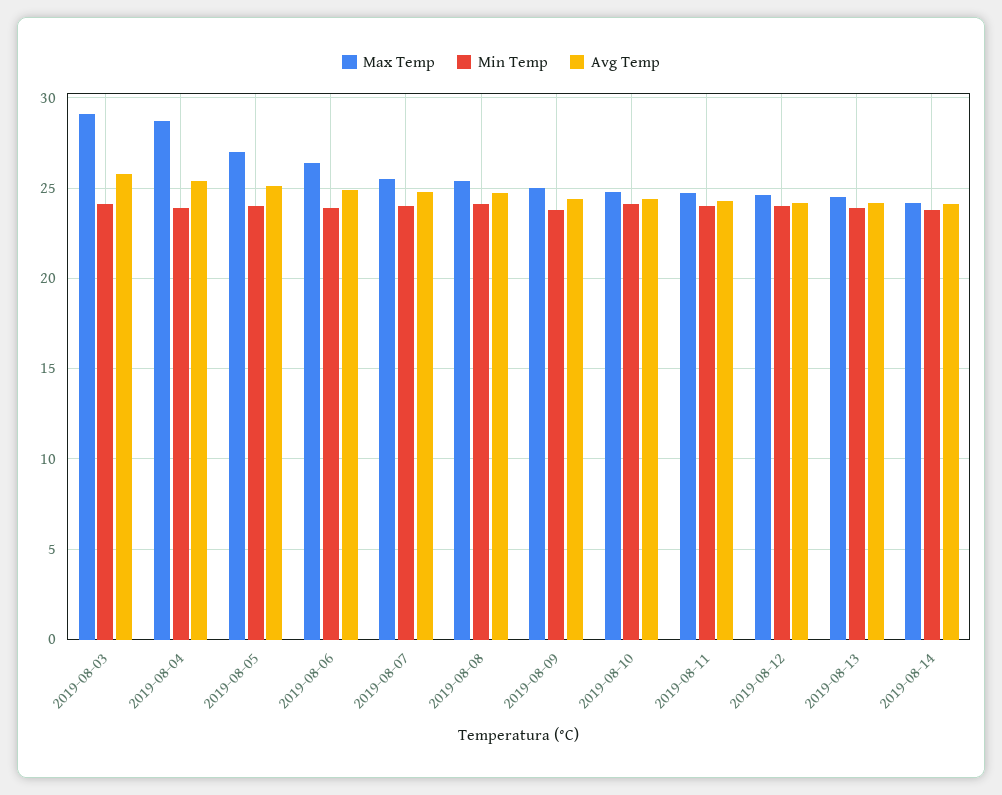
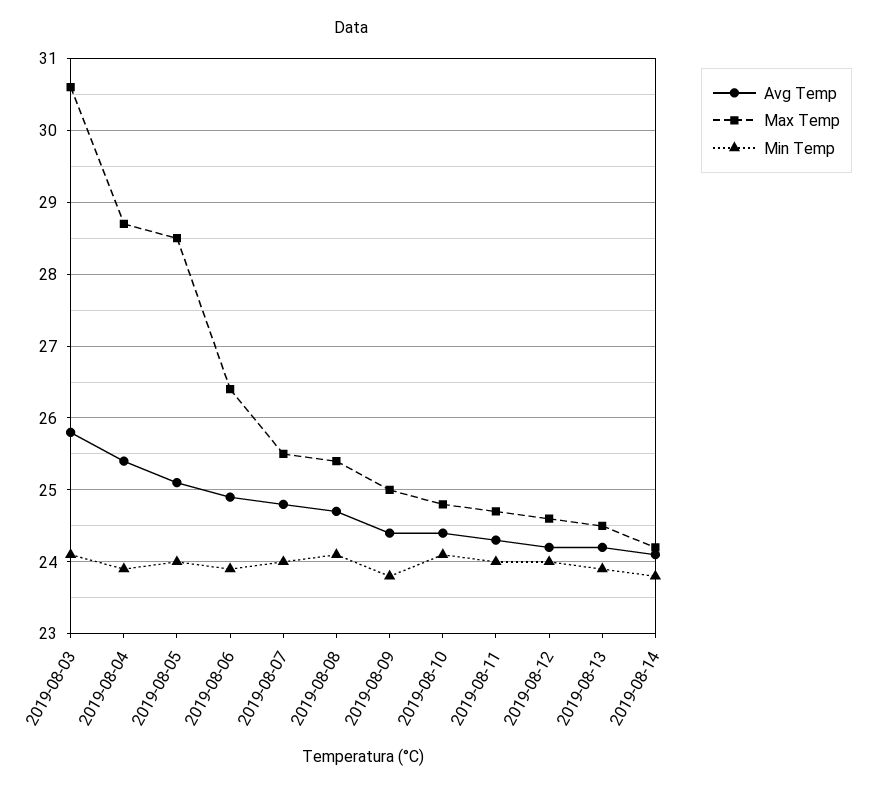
Max Temp, 2019-08-03: 29 -> 30.6
Max Temp, 2019-08-05: 27 -> 28.5

